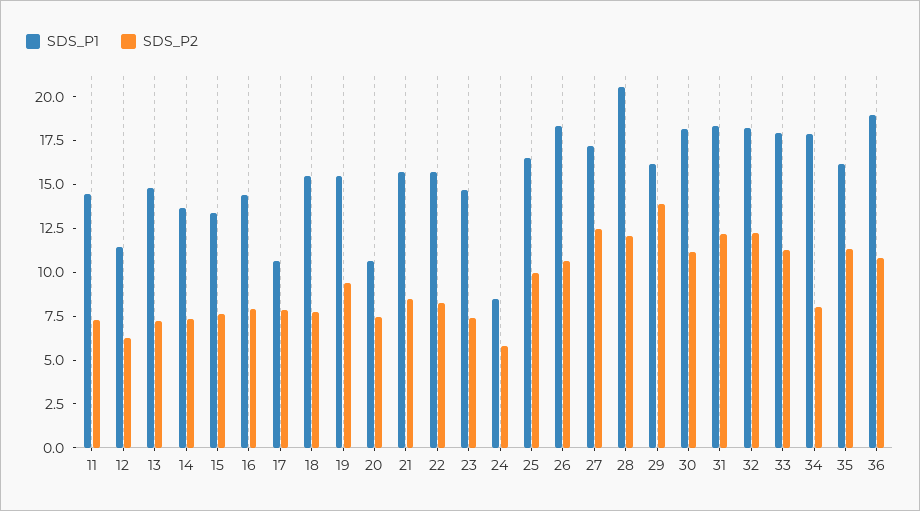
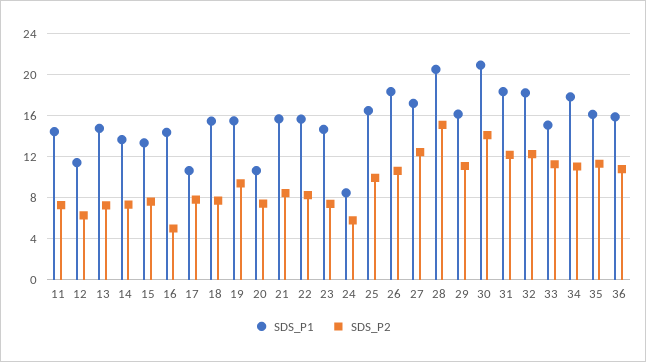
SDS_P2, 16: 8 -> 5
SDS_P2, 28: 12 -> 15
SDS_P2, 29: 14 -> 11
SDS_P1, 30: 18 -> 21
SDS_P2, 30: 11 -> 14
SDS_P1, 33: 18 -> 15
SDS_P2, 34: 8 -> 11
SDS_P1, 36: 19 -> 16

